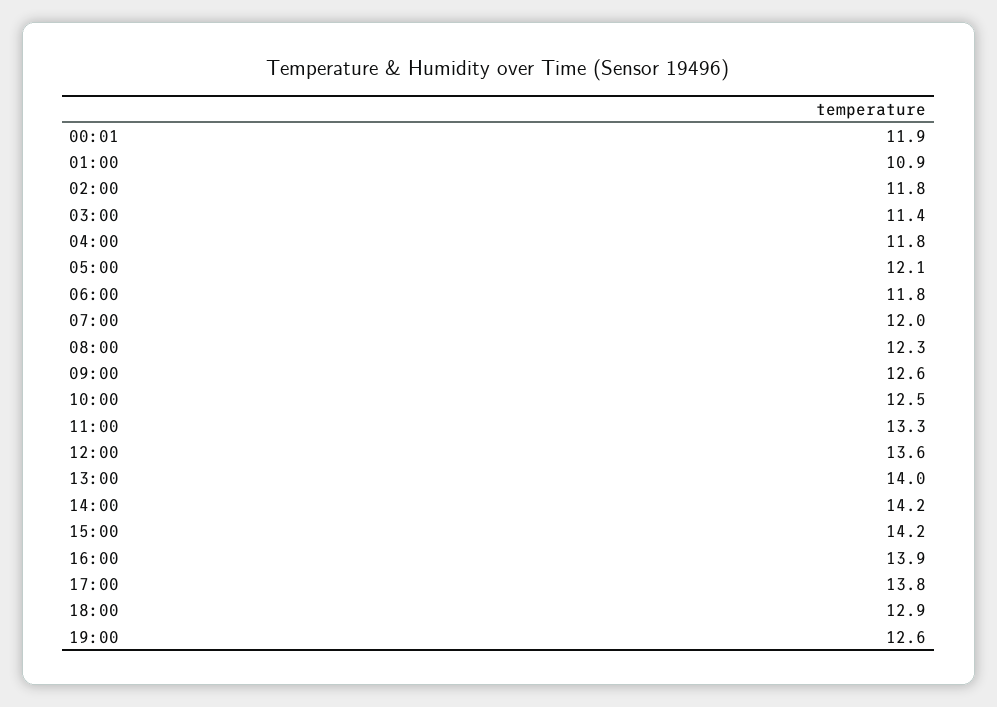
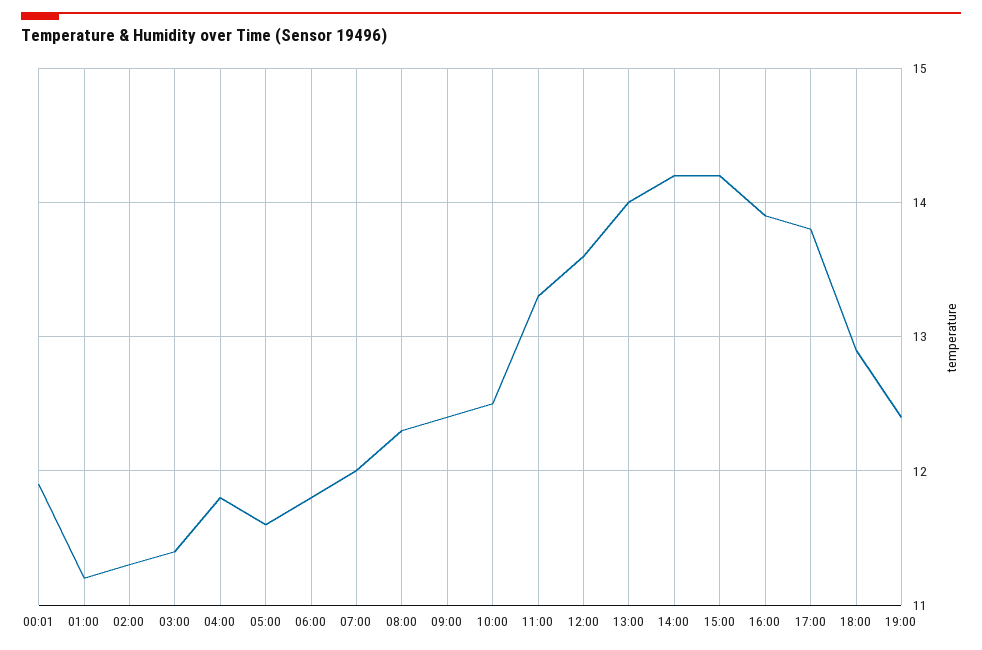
01:00: 10.9 -> 11.2
02:00: 11.8 -> 11.3
05:00: 12.1 -> 11.6
09:00: 12.6 -> 12.4
19:00: 12.6 -> 12.4

